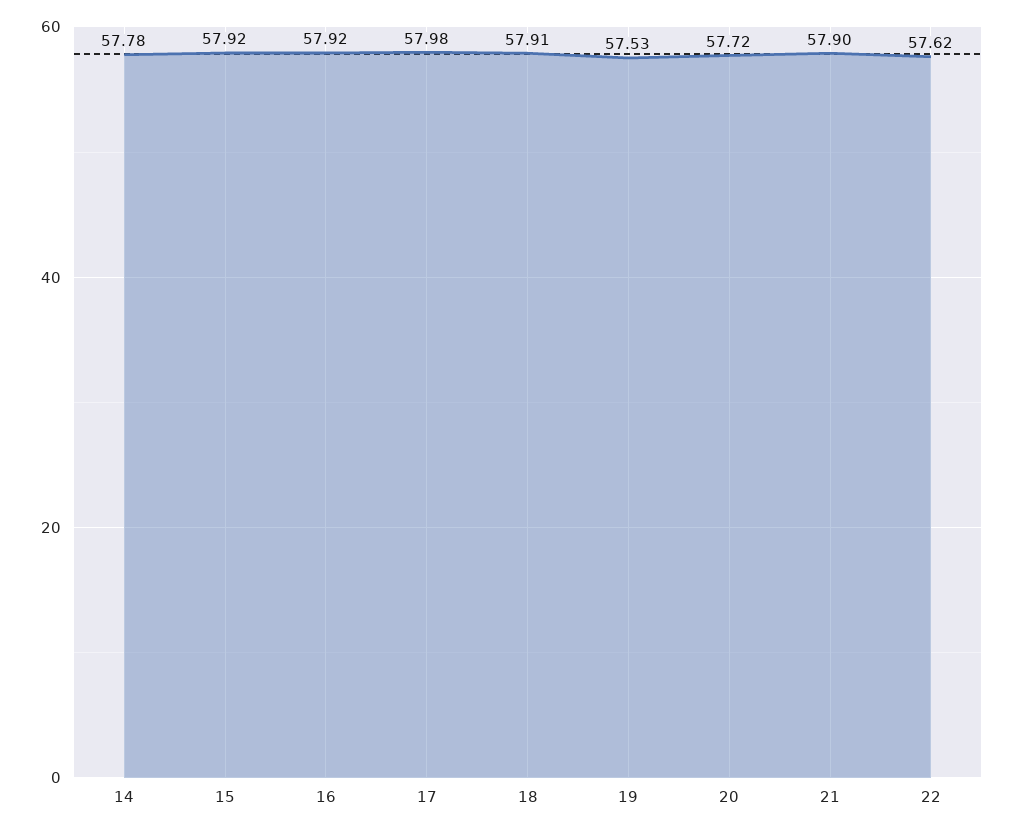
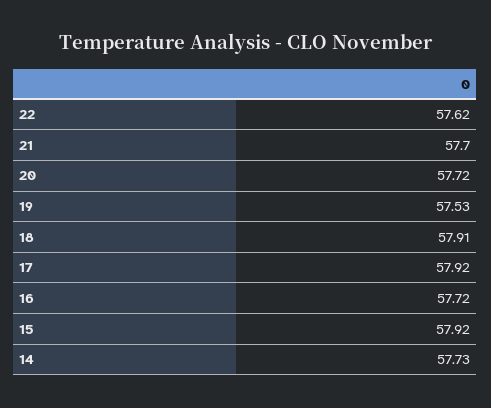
14: 57.78 -> 57.73
16: 57.92 -> 57.72
17: 57.98 -> 57.92
21: 57.9 -> 57.7

